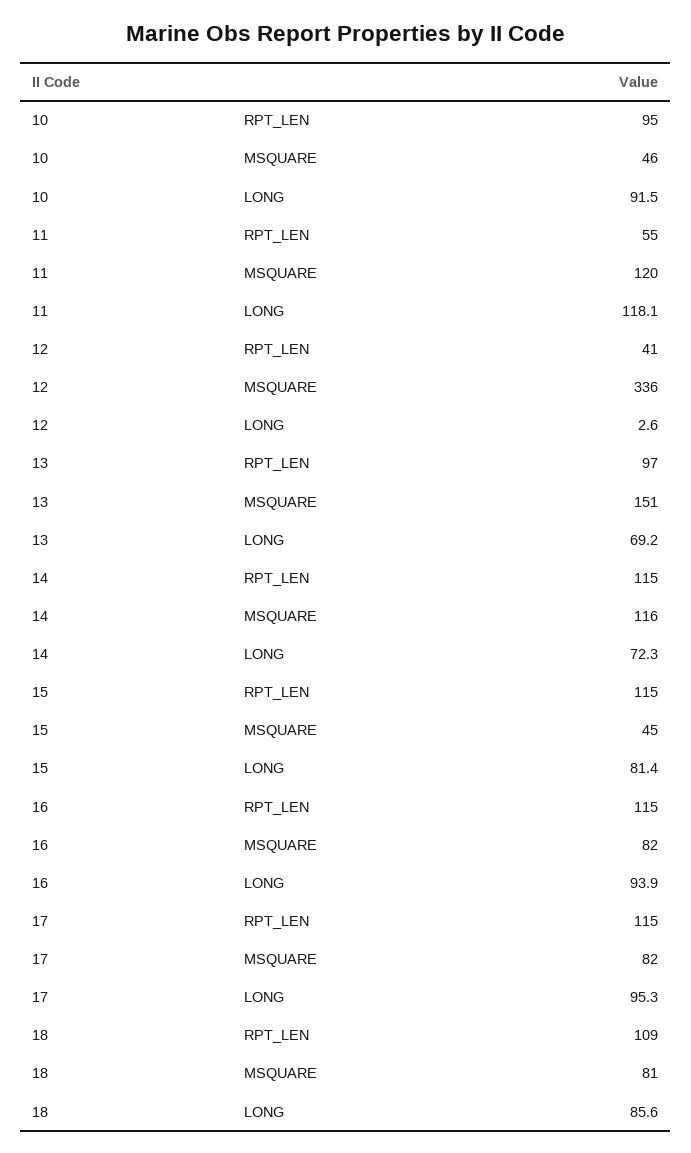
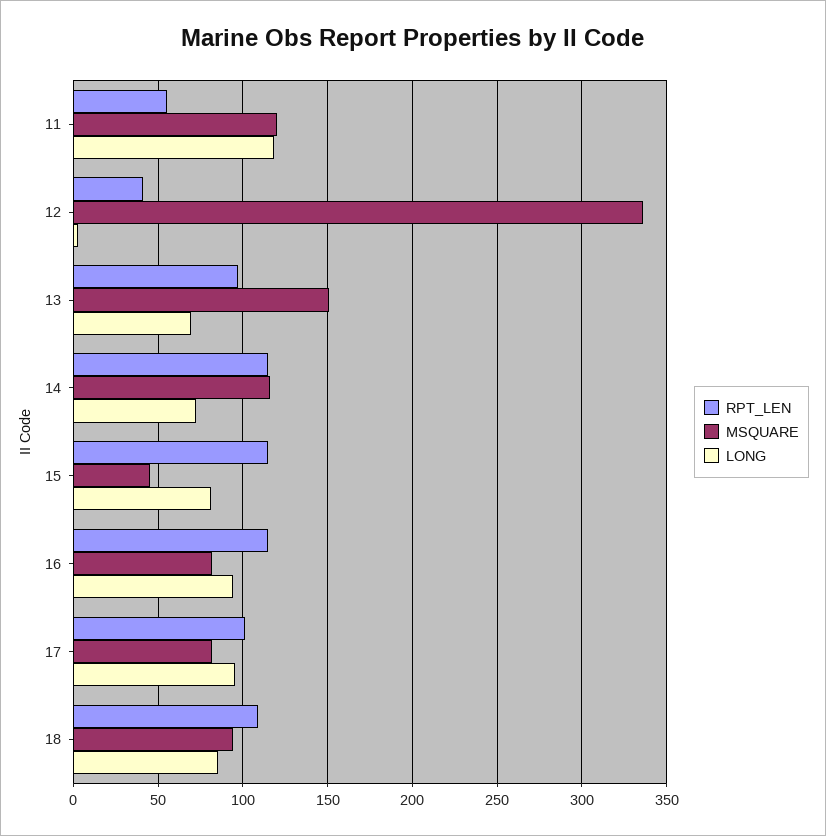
RPT_LEN, 10: 95 -> none
MSQUARE, 10: 46 -> none
LONG, 10: 91.5 -> none
RPT_LEN, 17: 115 -> 100
MSQUARE, 18: 81 -> 95

